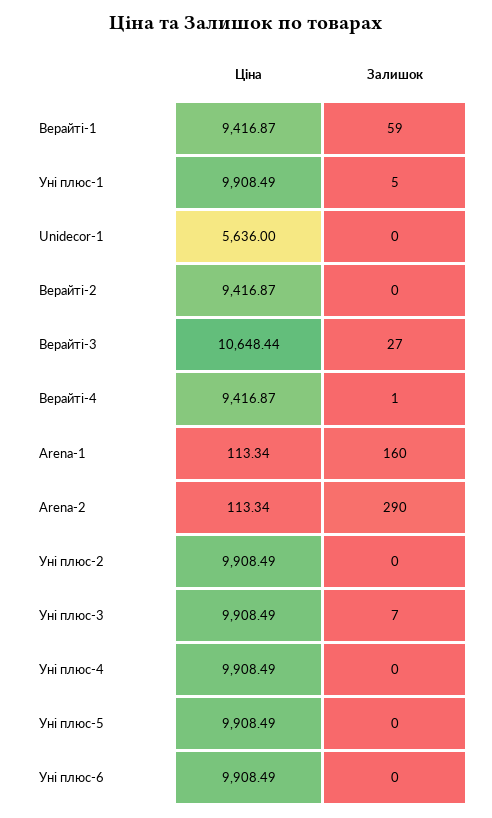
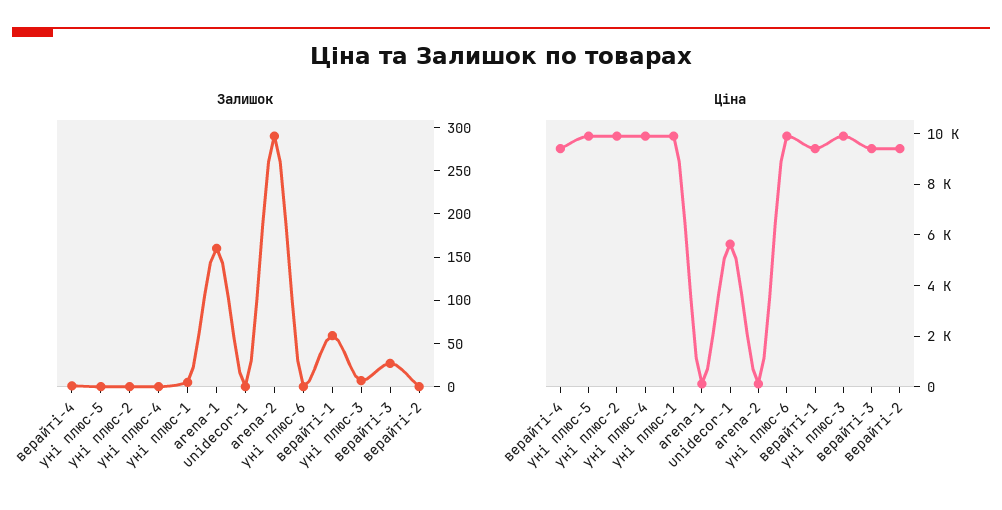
Ціна, Верайті-3: 10648.44 -> 9500

